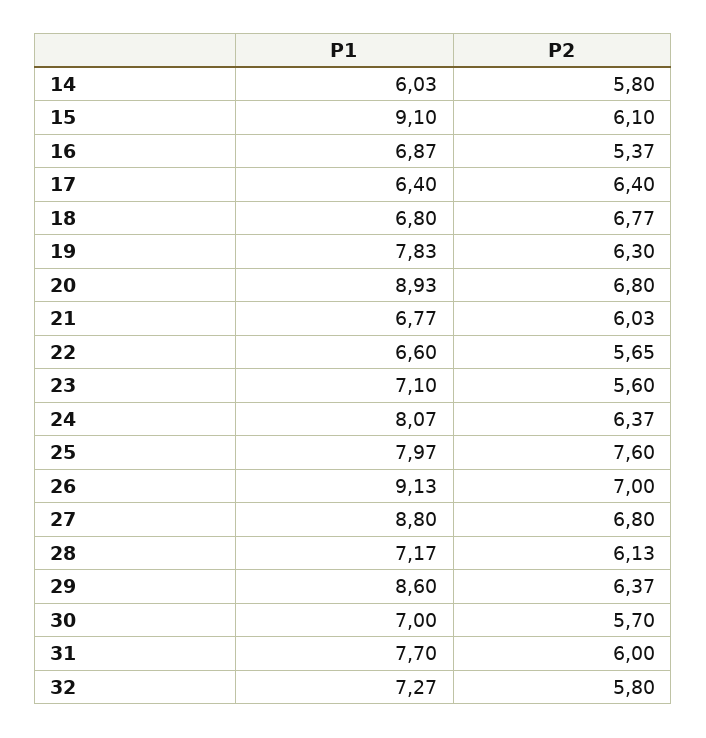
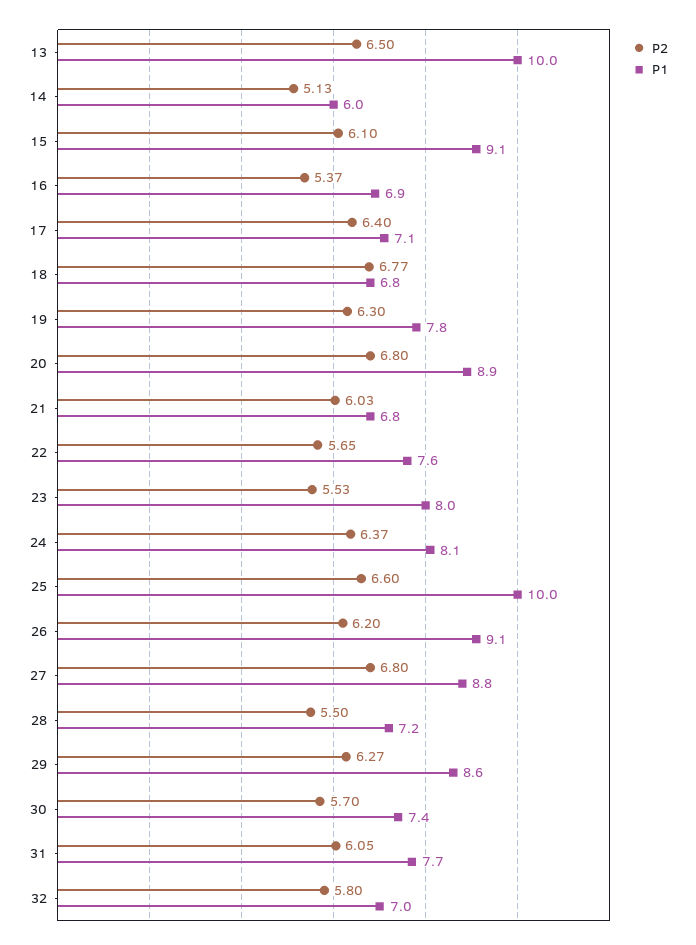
P2, 14: 5.8 -> 5.13
P1, 17: 6.4 -> 7.1
P1, 22: 6.6 -> 7.6
P1, 23: 7.1 -> 8
P2, 23: 5.6 -> 5.53
P1, 25: 7.97 -> 10
P2, 25: 7.6 -> 6.6
P2, 26: 7 -> 6.2
P2, 28: 6.13 -> 5.5
P2, 29: 6.37 -> 6.27
P1, 30: 7 -> 7.4
P2, 31: 6 -> 6.05
P1, 32: 7.27 -> 7
P2, 13: none -> 6.5
P1, 13: none -> 10

